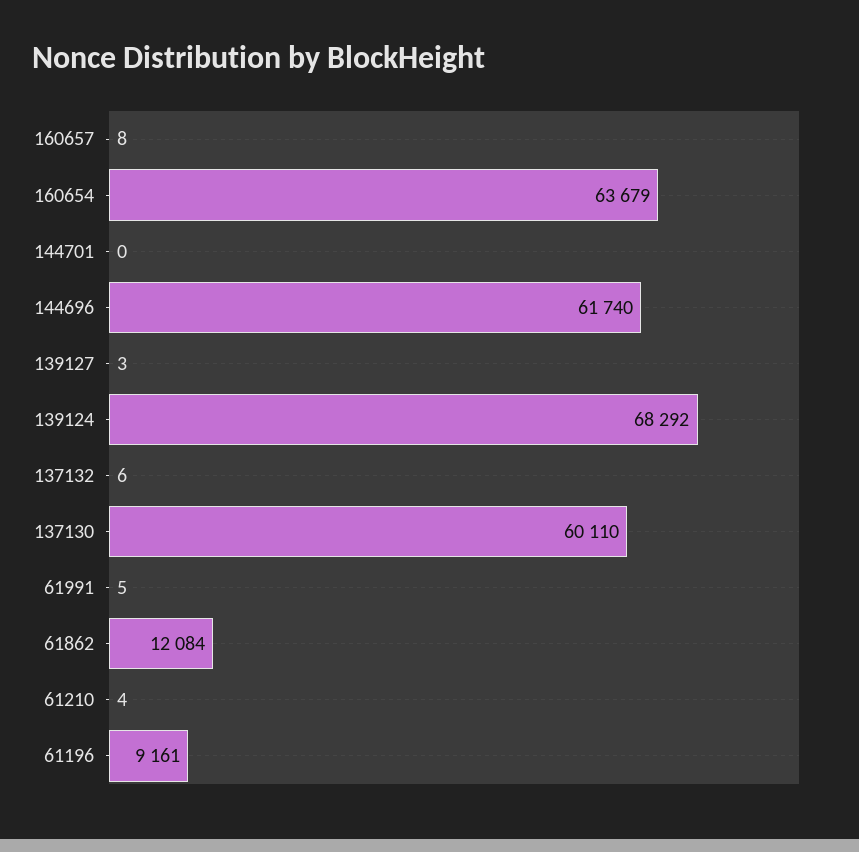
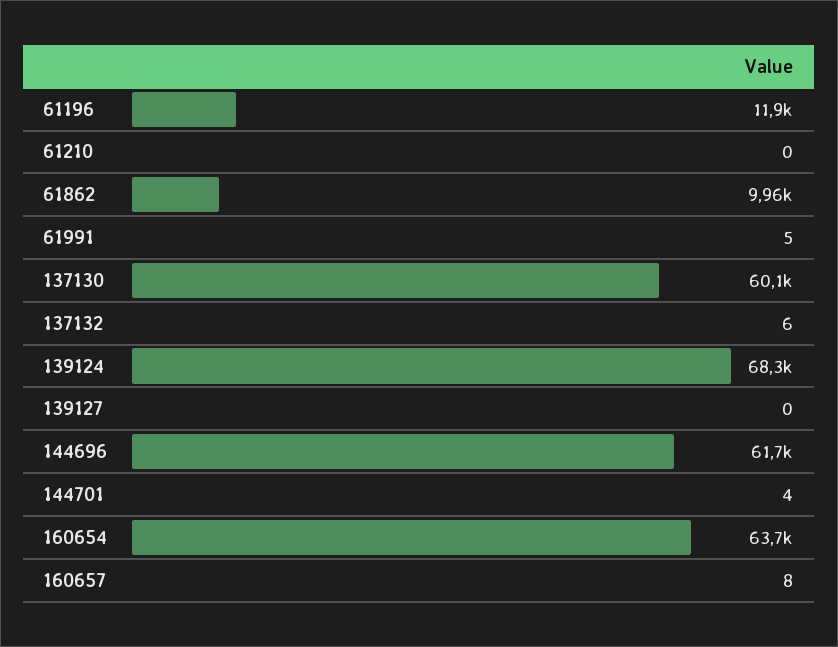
144701: 0 -> 4
139127: 3 -> 0
61862: 12084 -> 9960
61210: 4 -> 0
61196: 9161 -> 11900

